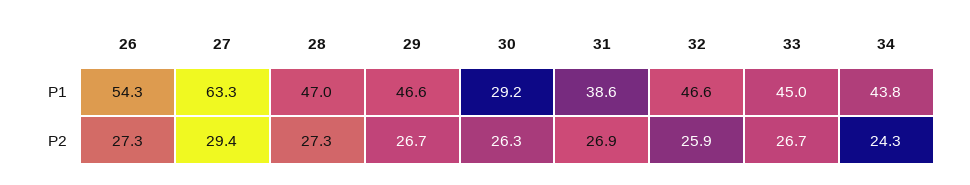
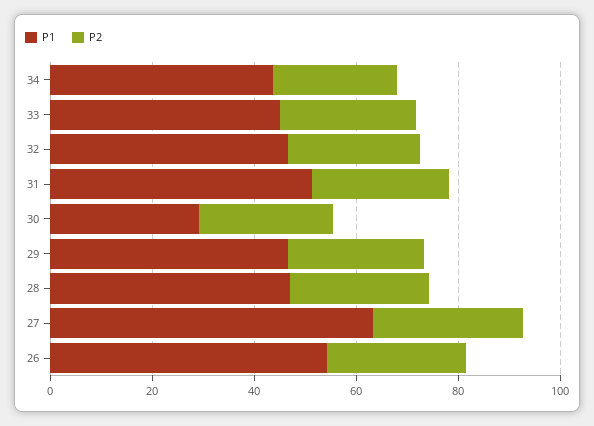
P1, 31: 38.6 -> 50

